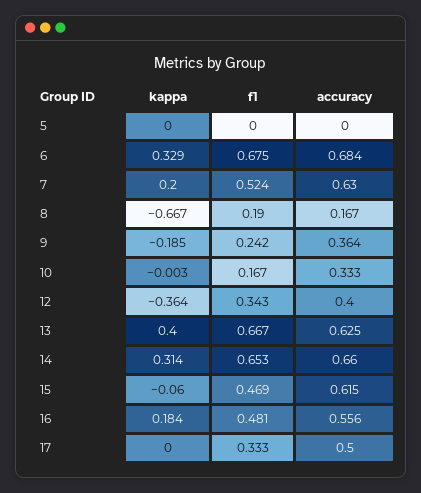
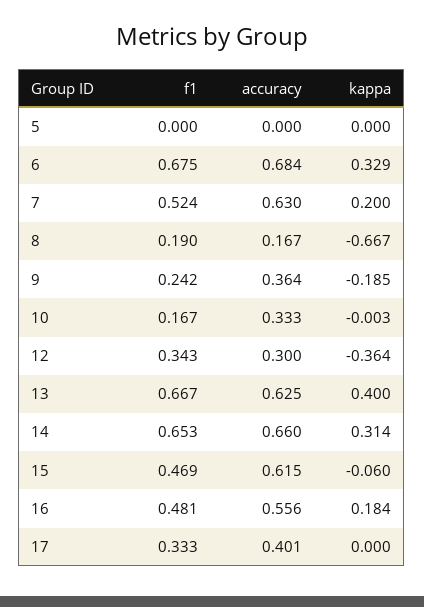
accuracy, 12: 0.4 -> 0.3
accuracy, 17: 0.5 -> 0.401

